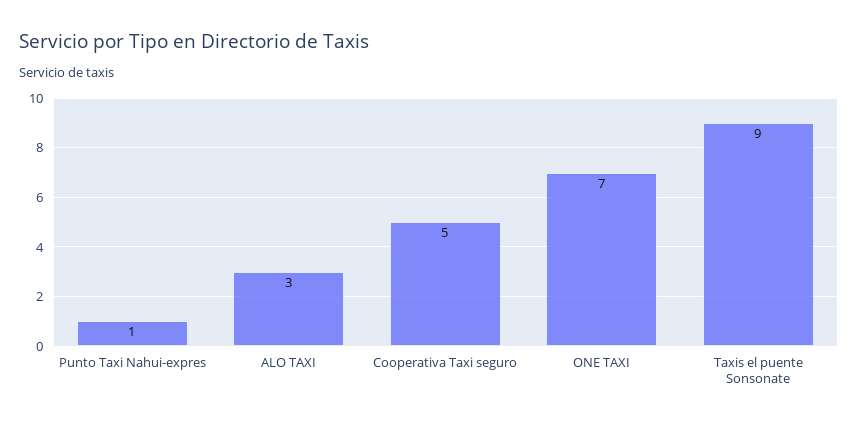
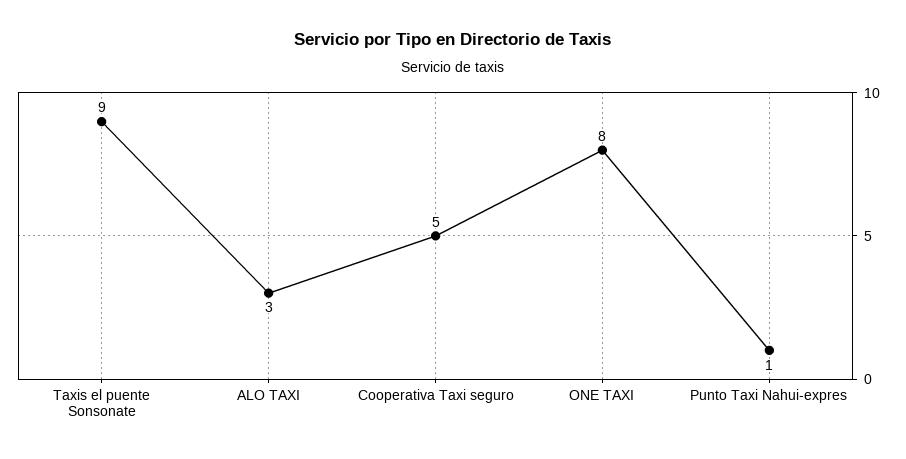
ONE TAXI: 7 -> 8

